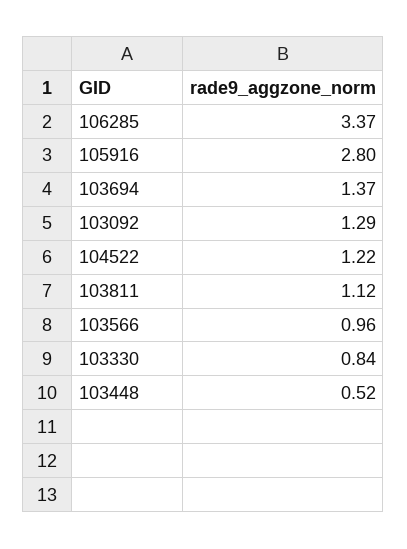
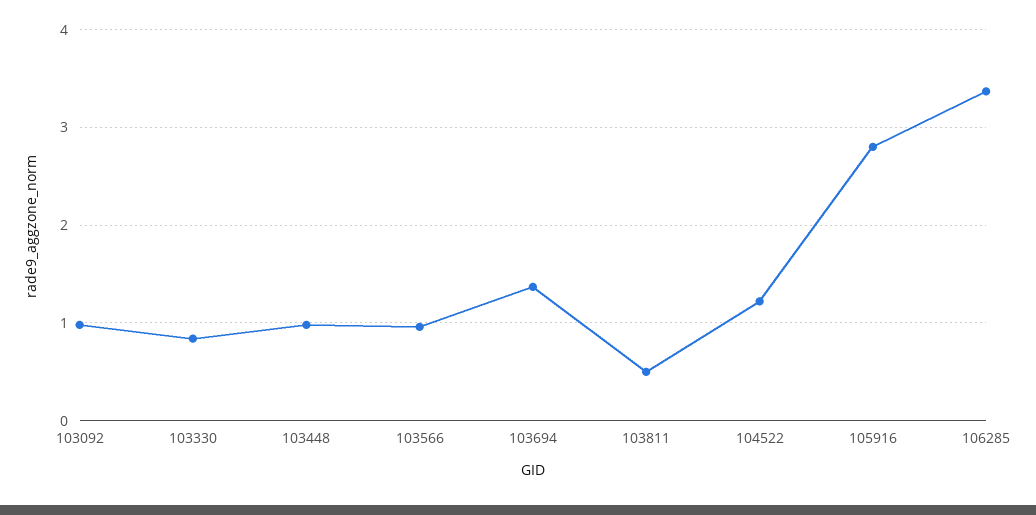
103092: 1.29 -> 1
103811: 1.12 -> 0.5
103448: 0.52 -> 1

